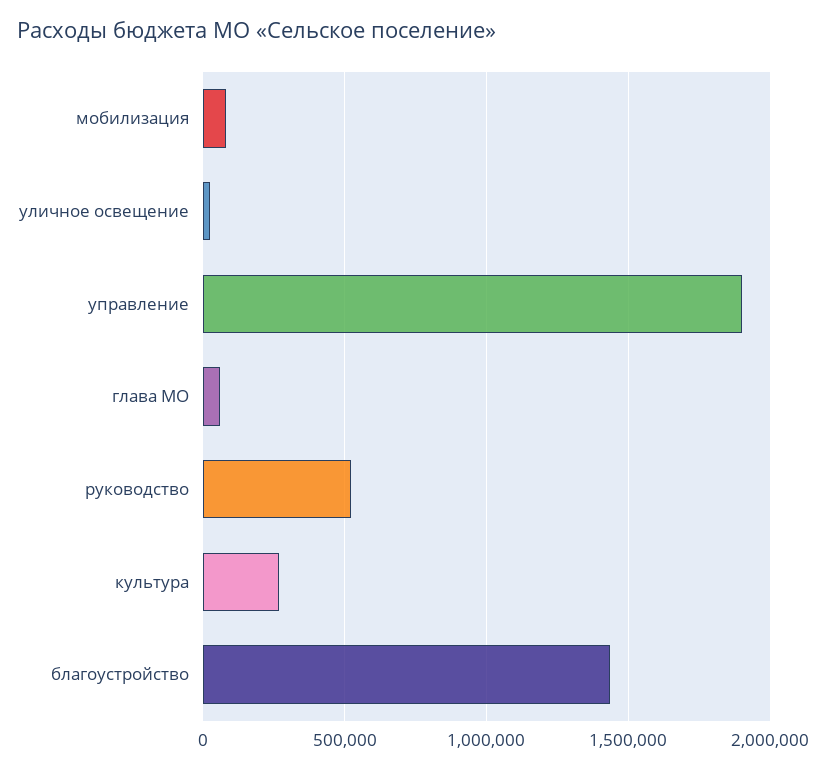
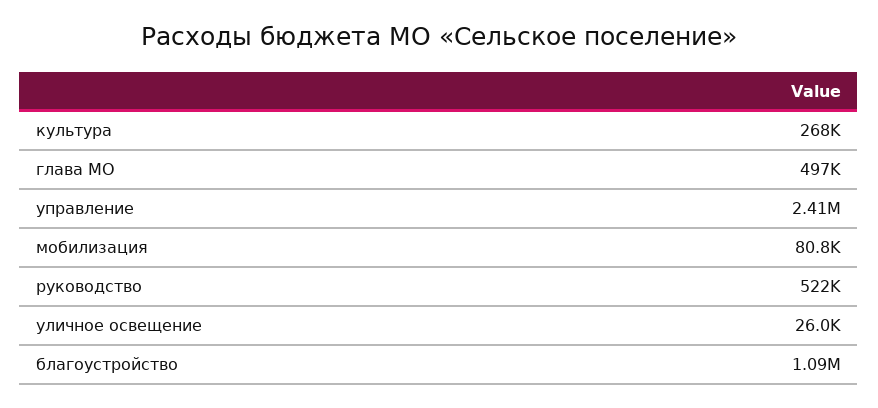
управление: 1900000 -> 2410000
глава МО: 50000 -> 497000
благоустройство: 1450000 -> 1090000

